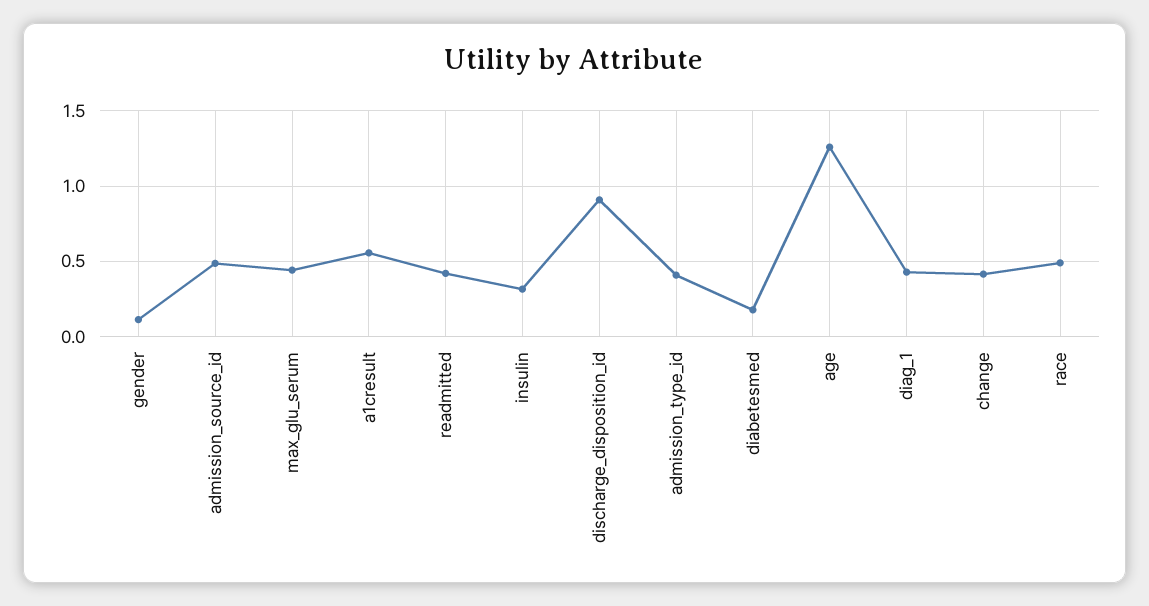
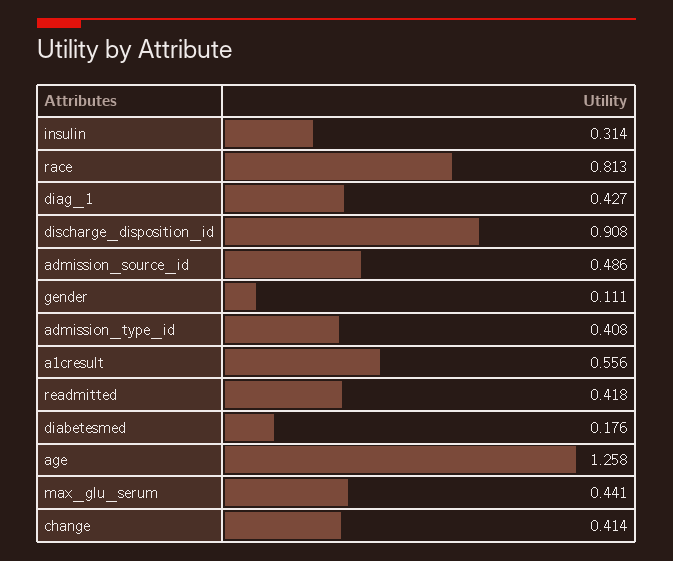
race: 0.5 -> 0.813

